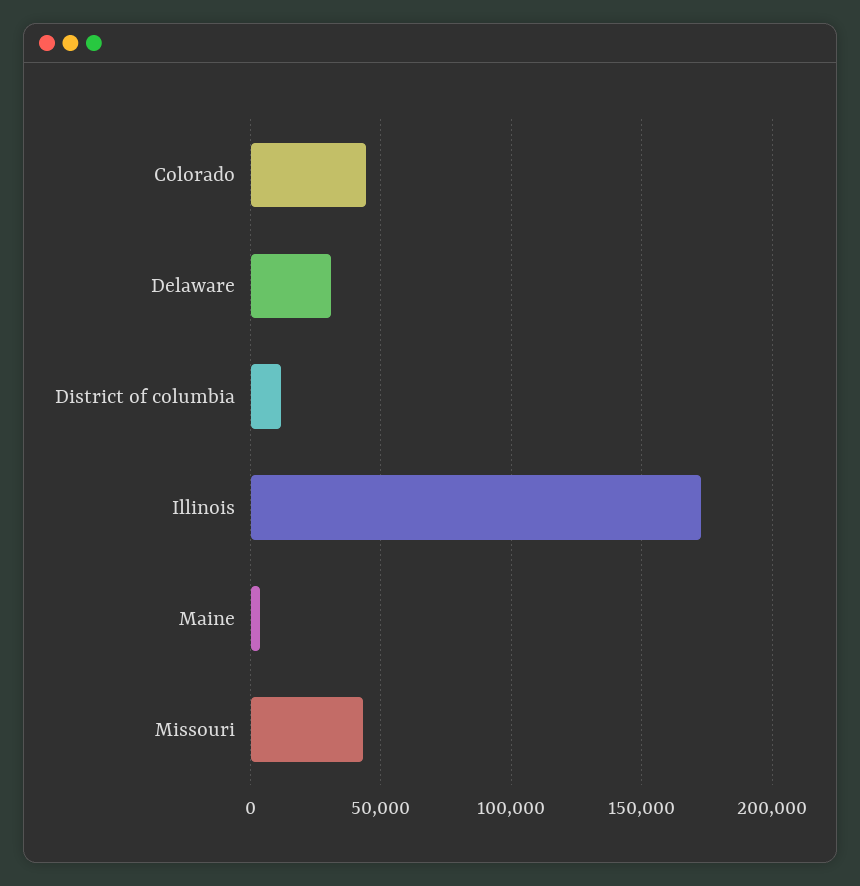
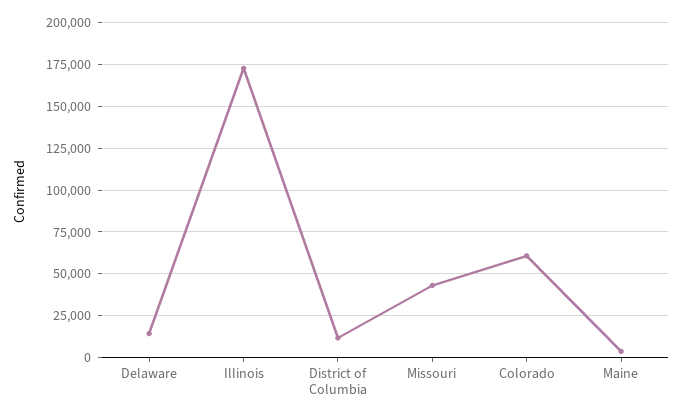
Colorado: 45000 -> 60000
Delaware: 30000 -> 15000

